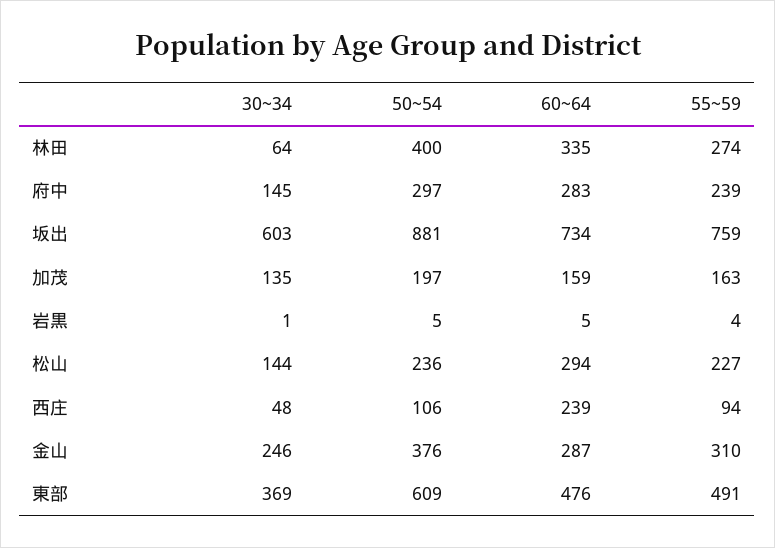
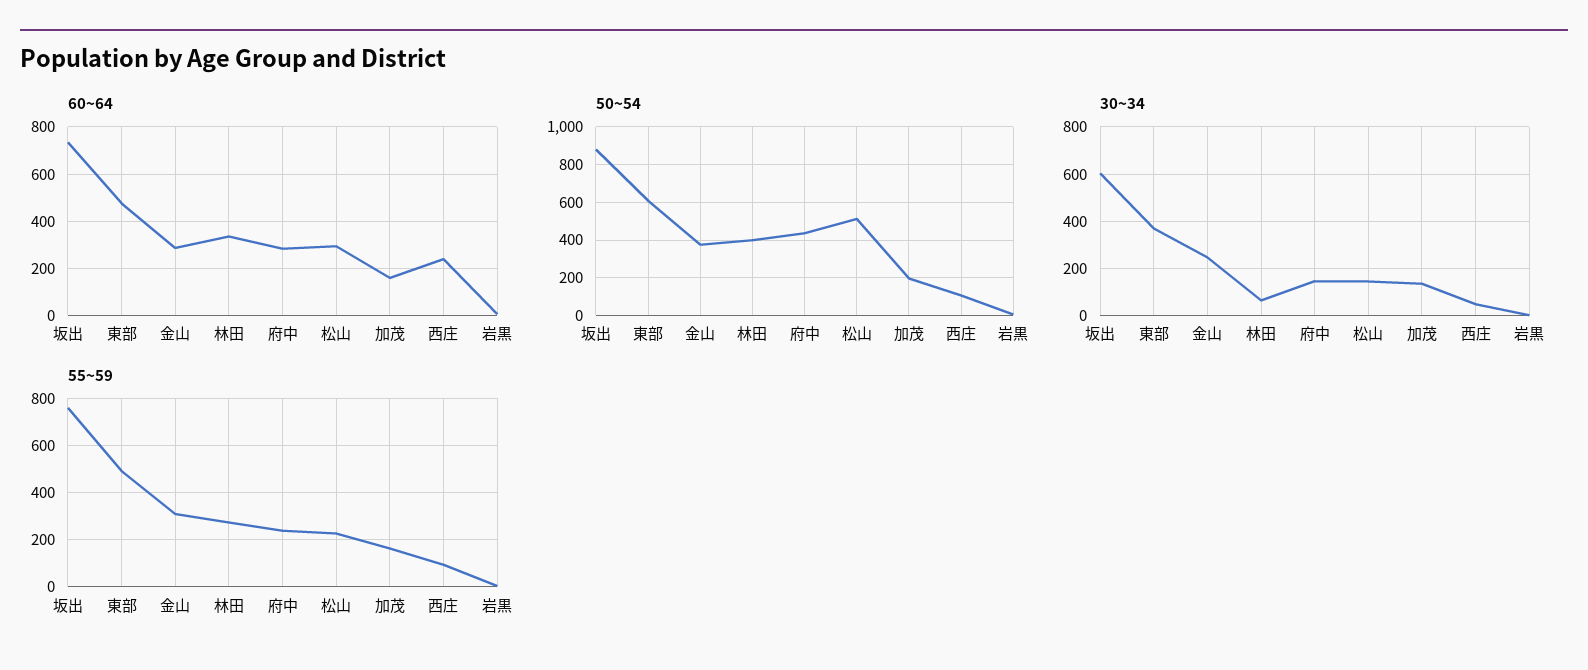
50~54, 府中: 297 -> 450
50~54, 松山: 236 -> 500

